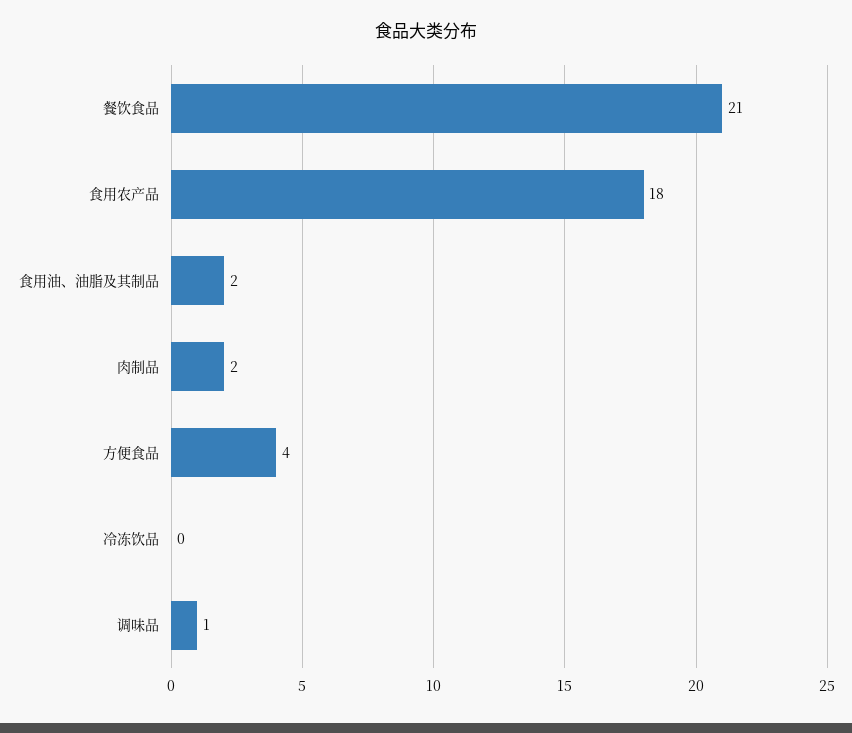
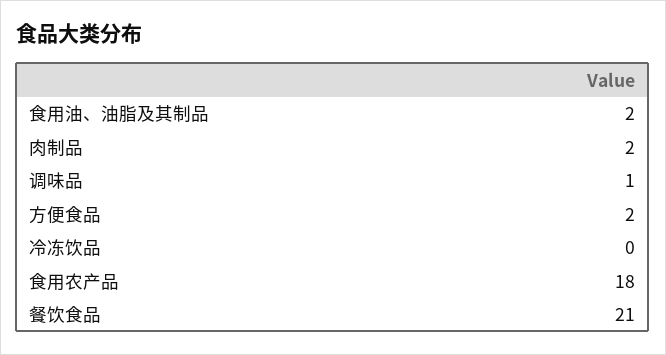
方便食品: 4 -> 2

